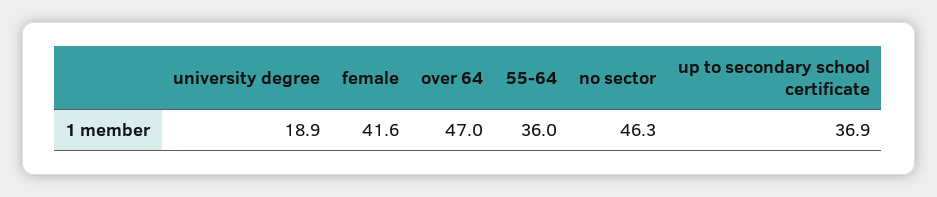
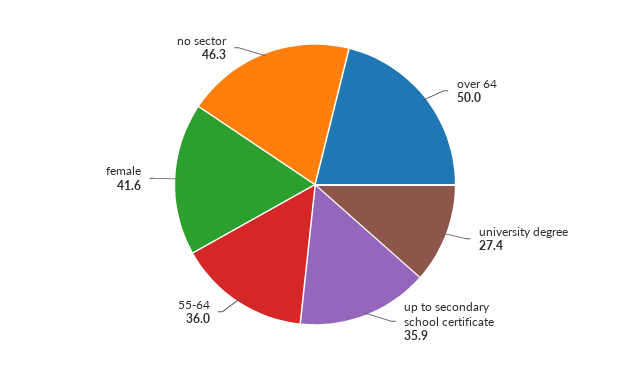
university degree: 18.9 -> 27.4
over 64: 47 -> 50
up to secondary school certificate: 36.9 -> 35.9

